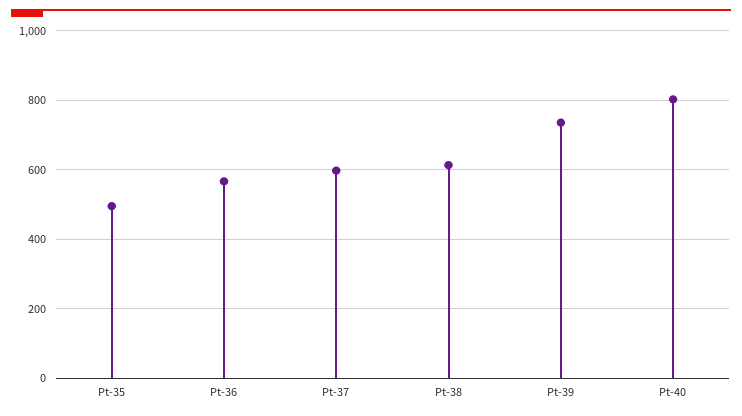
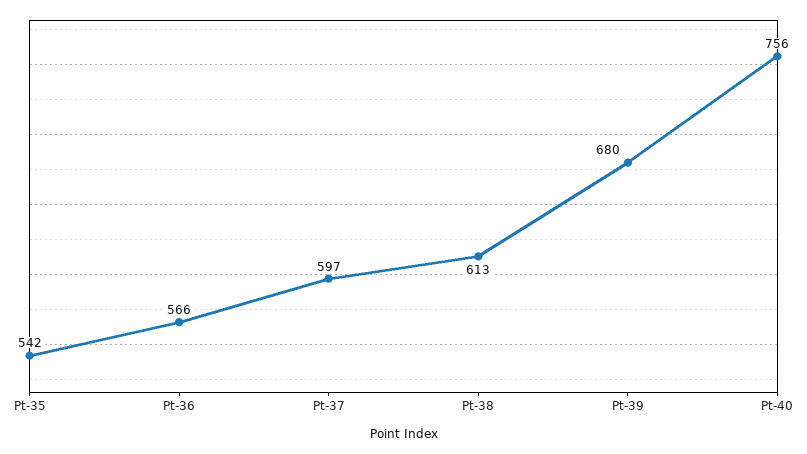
Pt-35: 500 -> 542
Pt-39: 740 -> 680
Pt-40: 800 -> 756

